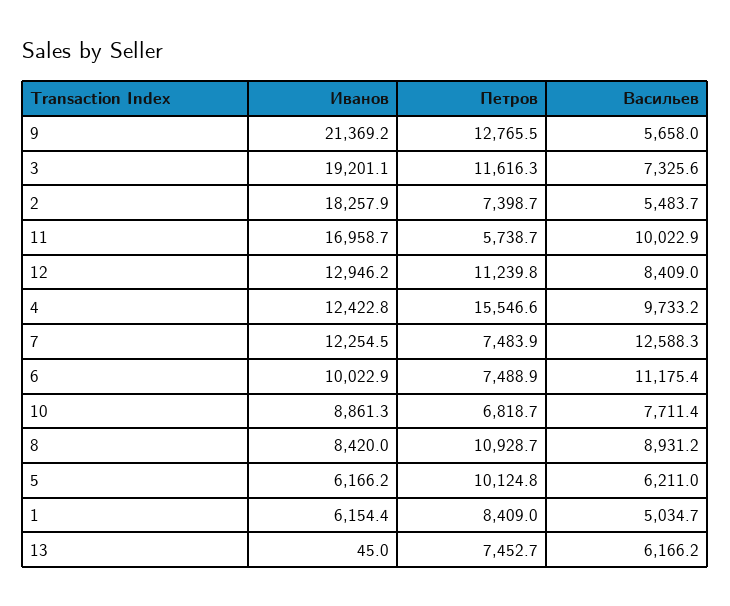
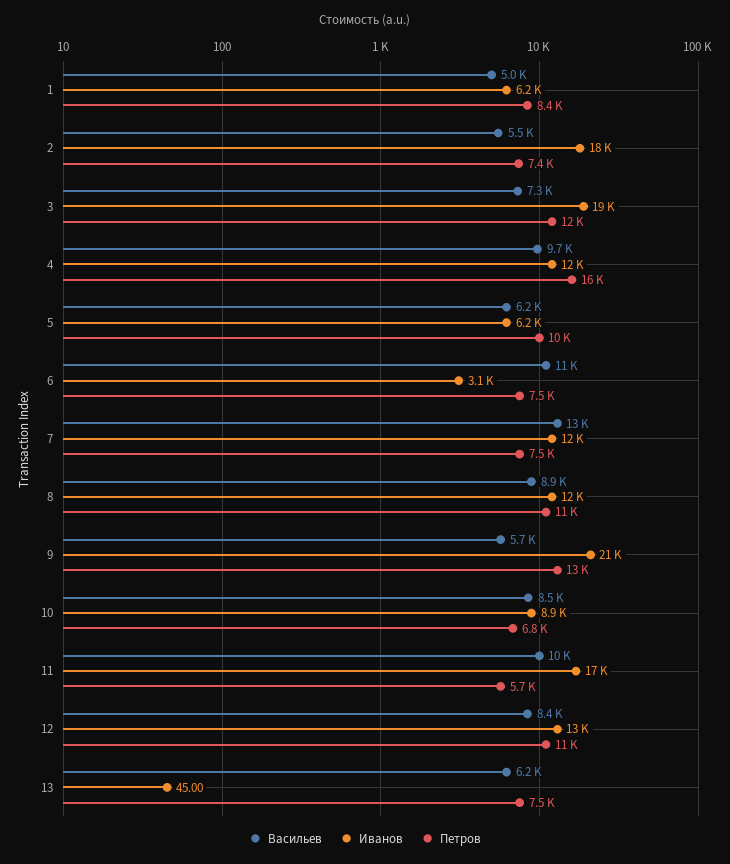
Иванов, 6: 10022.9 -> 3100
Васильев, 10: 7711.4 -> 8500
Иванов, 8: 8420 -> 12000

